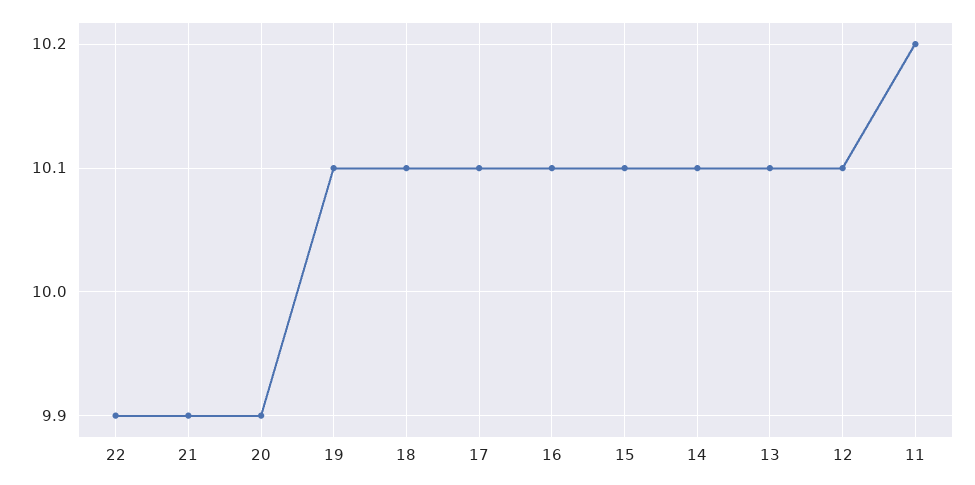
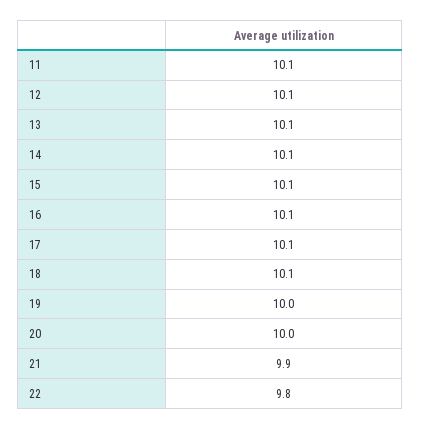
22: 9.9 -> 9.8
20: 9.9 -> 10
19: 10.1 -> 10
11: 10.2 -> 10.1

